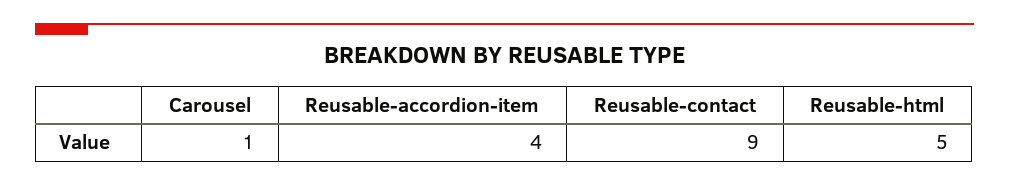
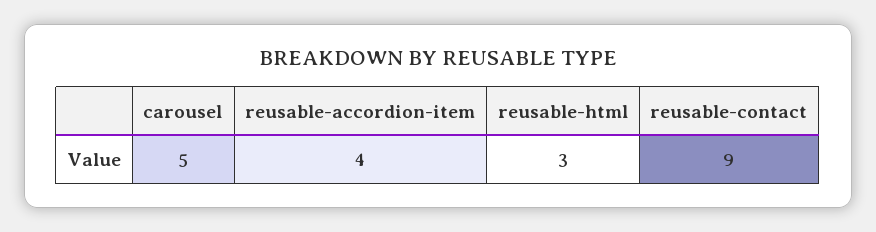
Carousel: 1 -> 5
Reusable-html: 5 -> 3

